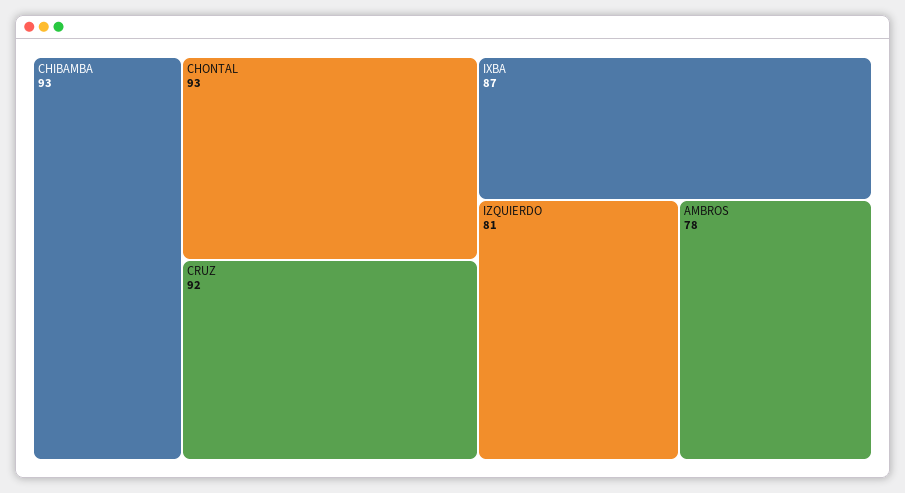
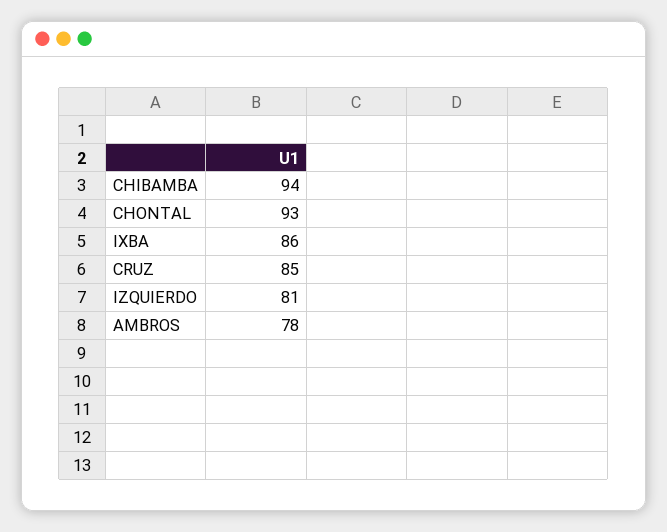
CHIBAMBA: 93 -> 94
CRUZ: 92 -> 85
IXBA: 87 -> 86

